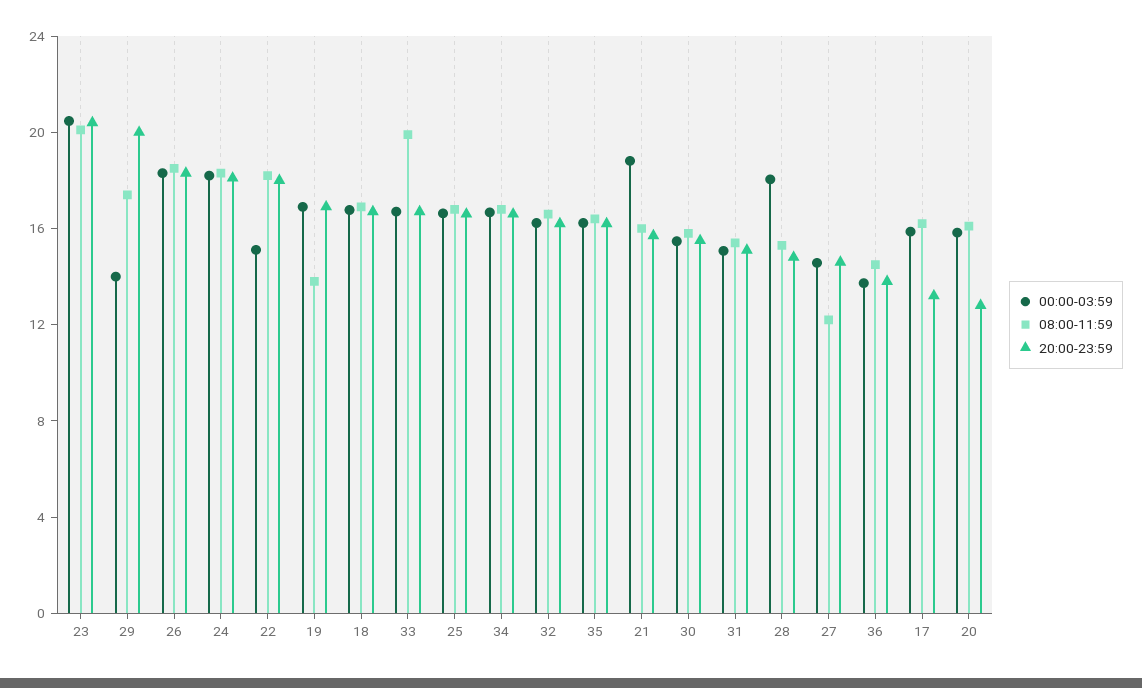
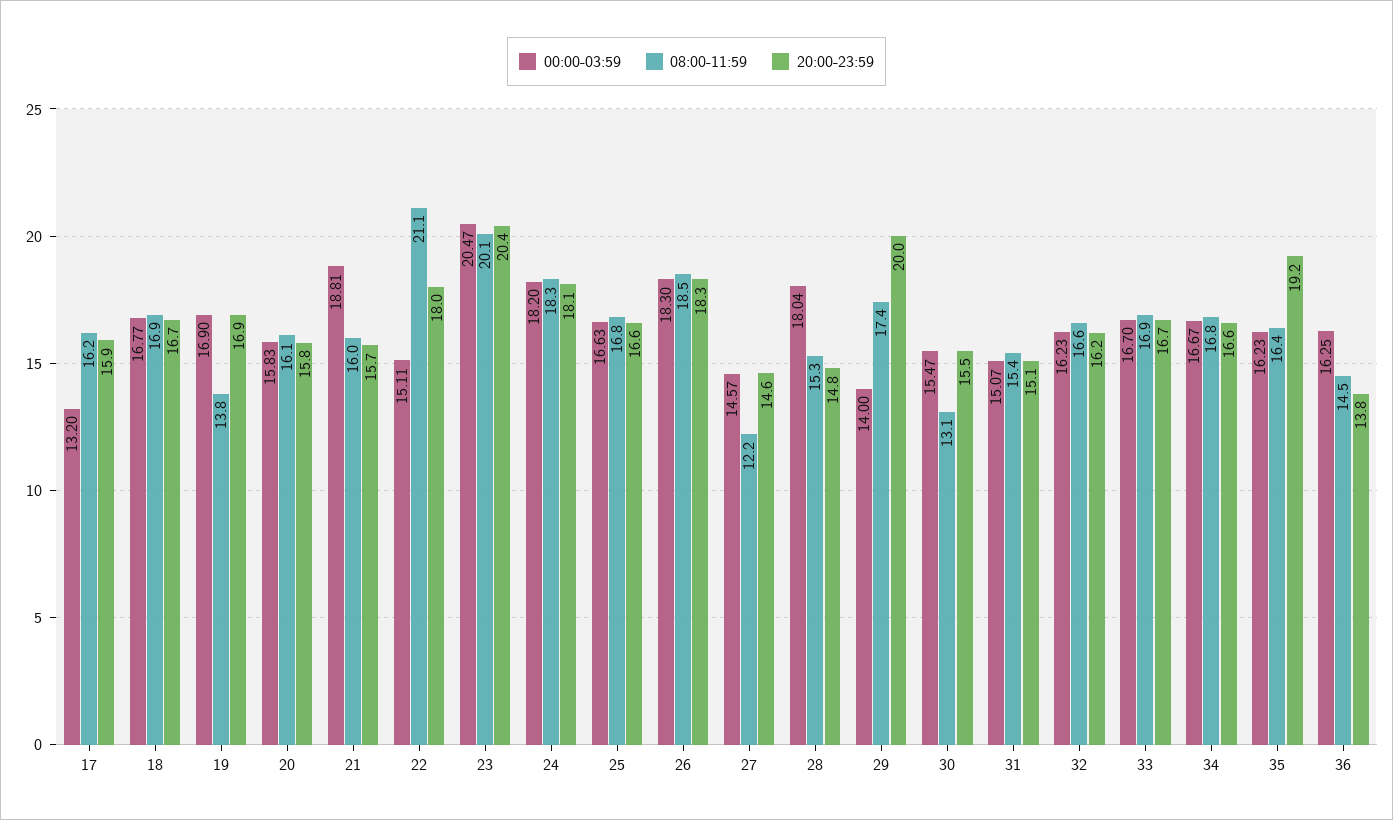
08:00-11:59, 22: 18 -> 21.1
08:00-11:59, 33: 20 -> 16.9
20:00-23:59, 35: 16 -> 19.2
08:00-11:59, 30: 16 -> 13.1
00:00-03:59, 36: 14 -> 16.25
00:00-03:59, 17: 16 -> 13.2
20:00-23:59, 17: 13 -> 15.9
20:00-23:59, 20: 13 -> 15.8

